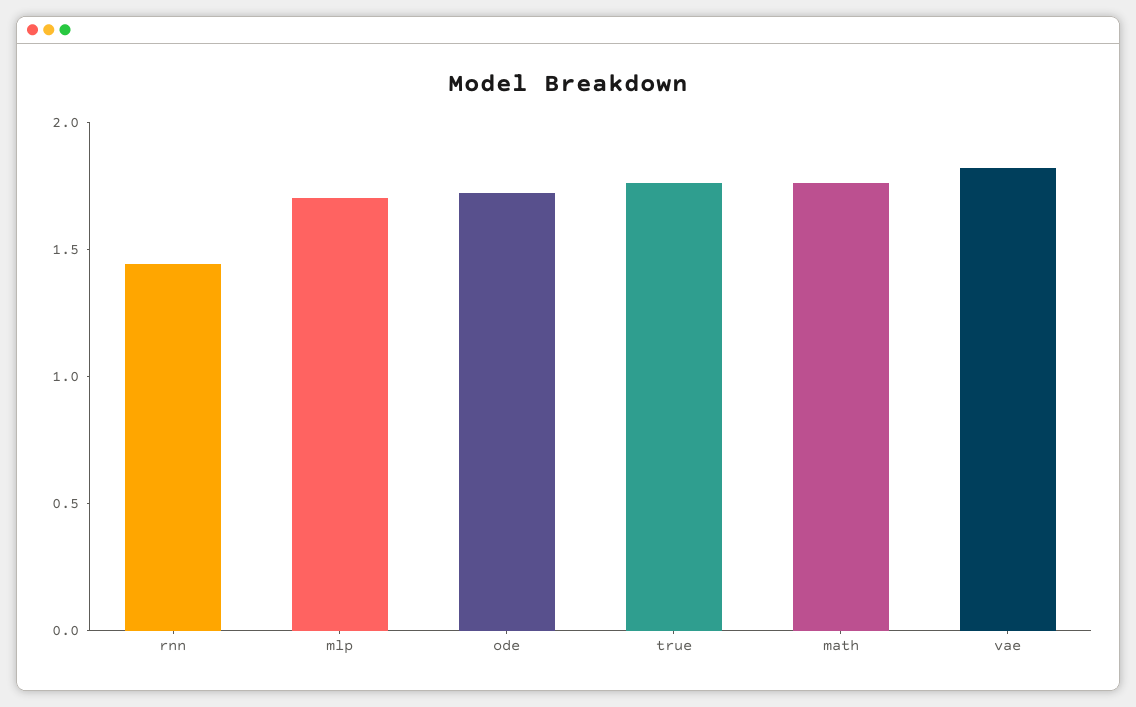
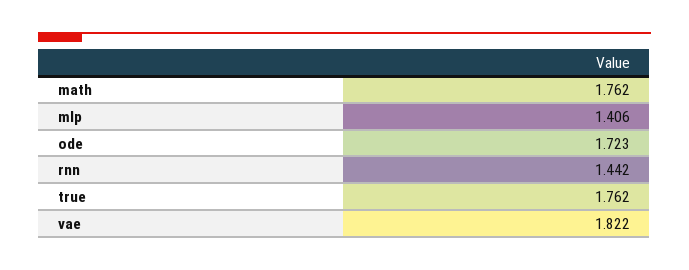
mlp: 1.7 -> 1.406

